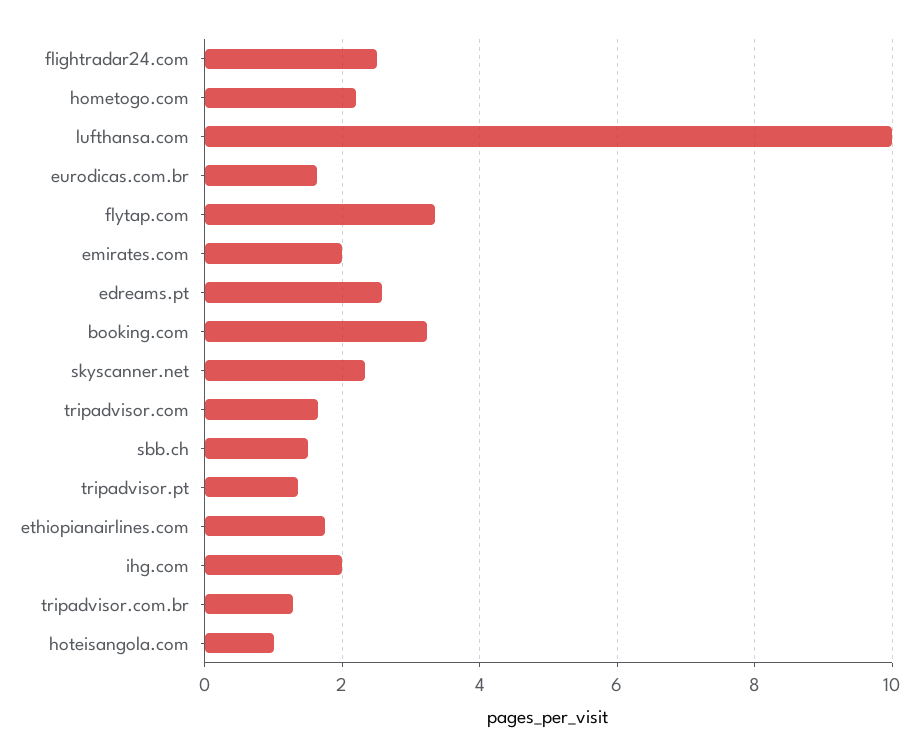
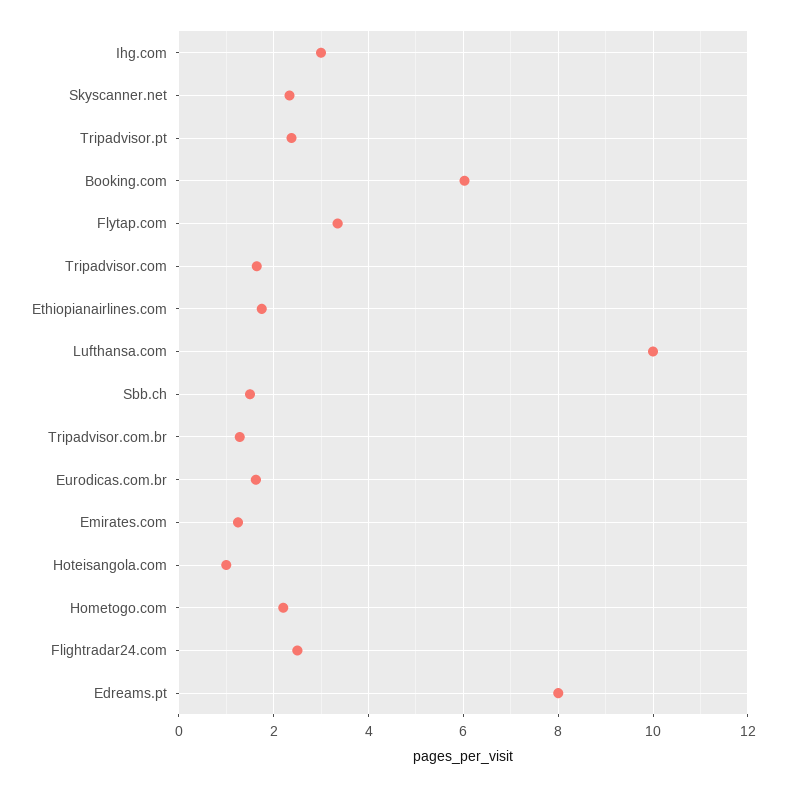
emirates.com: 2 -> 1.2
edreams.pt: 2.6 -> 8
booking.com: 3.2 -> 6
tripadvisor.pt: 1.4 -> 2.4
ihg.com: 2 -> 3

